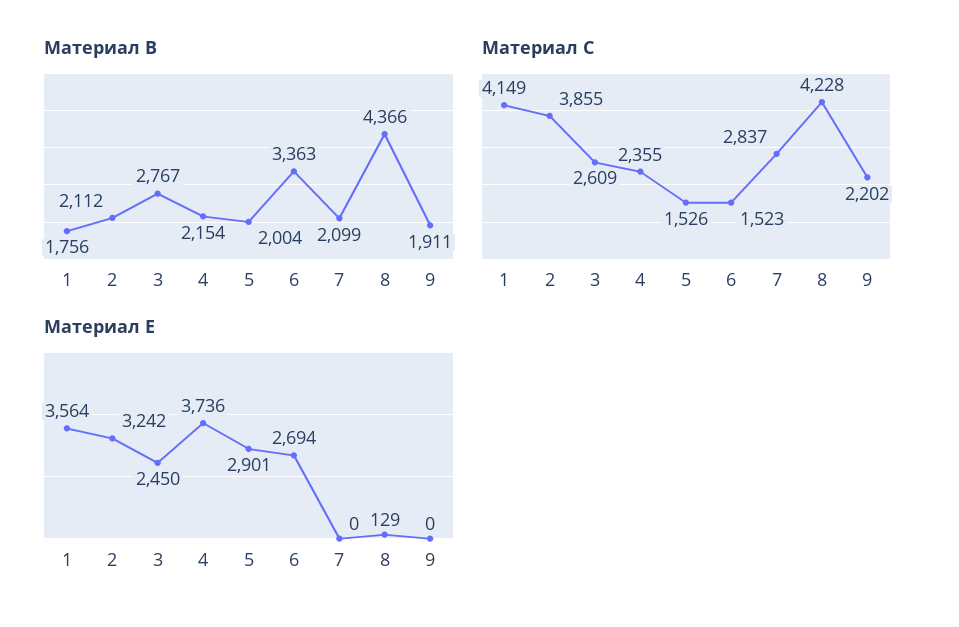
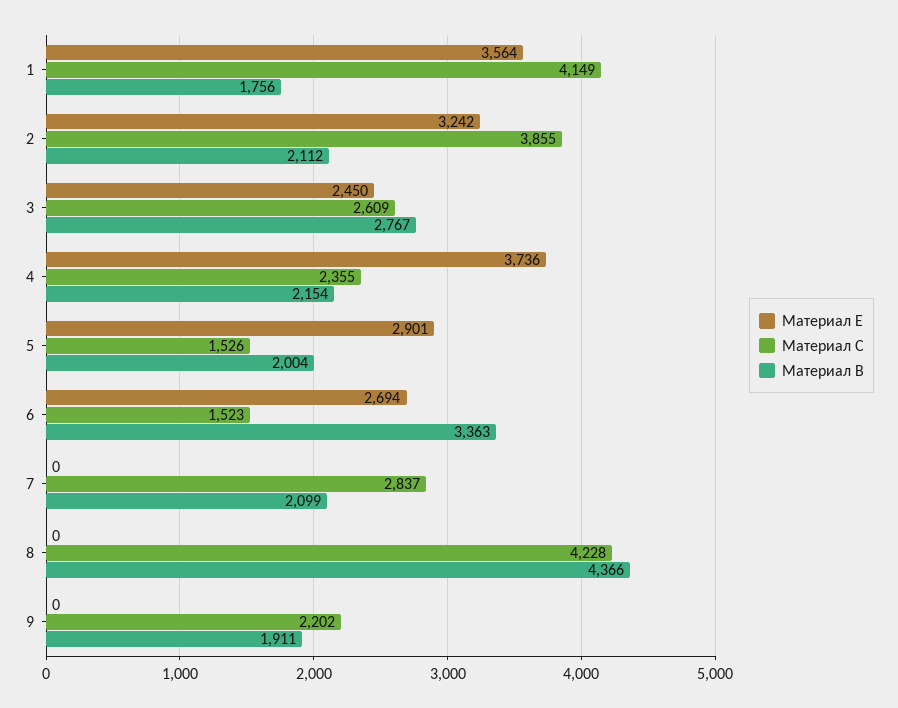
Материал E, 8: 129 -> 0

